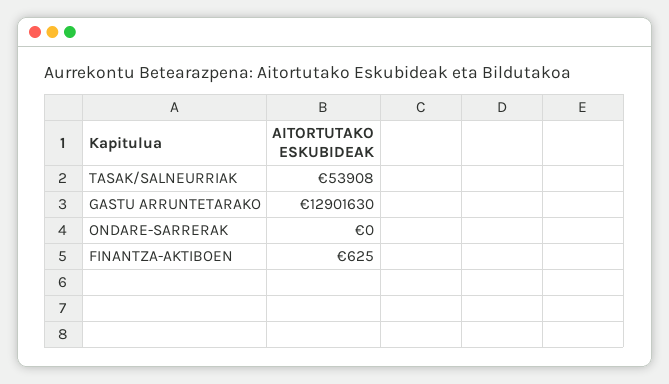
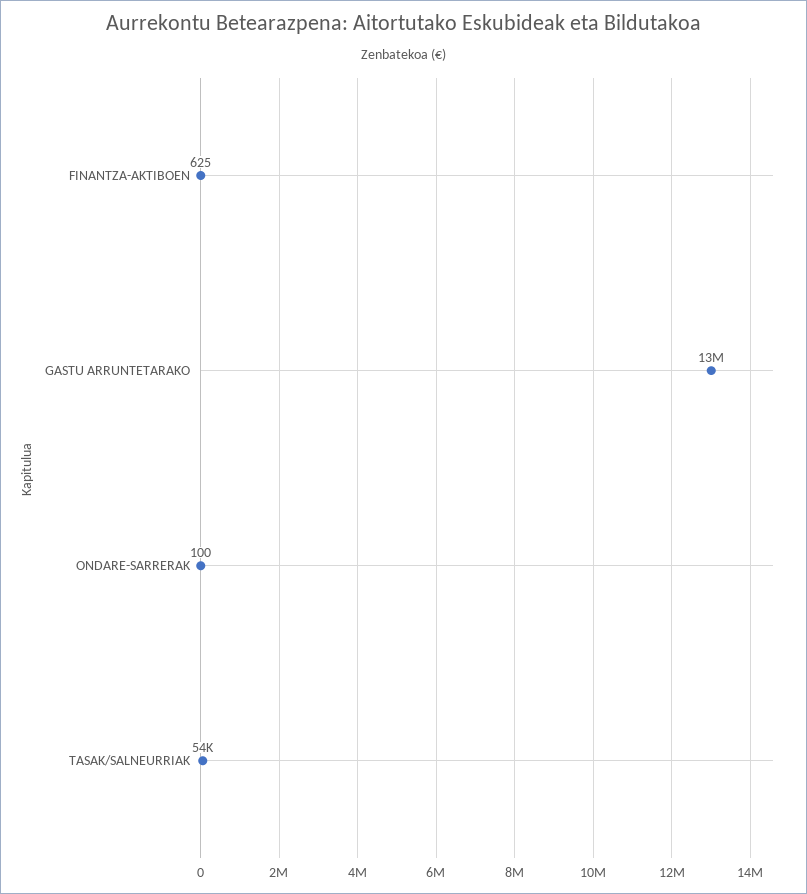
ONDARE-SARRERAK: 0 -> 100

